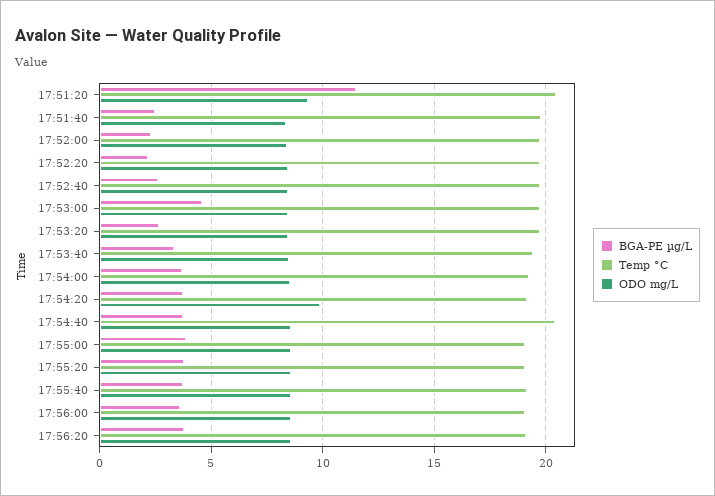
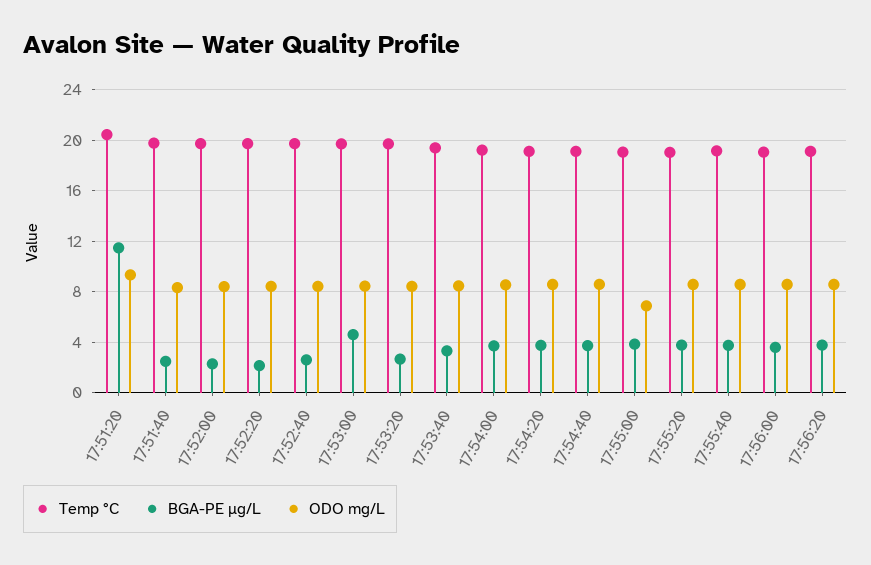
ODO mg/L, 17:54:20: 10 -> 8.5
Temp °C, 17:54:40: 20.5 -> 19
ODO mg/L, 17:55:00: 8.5 -> 7

